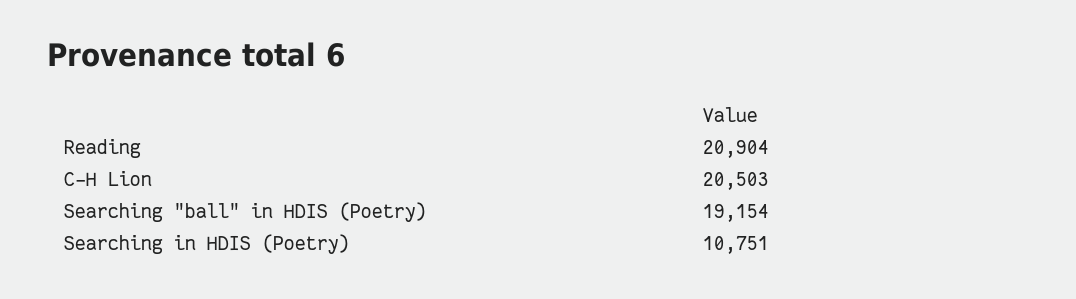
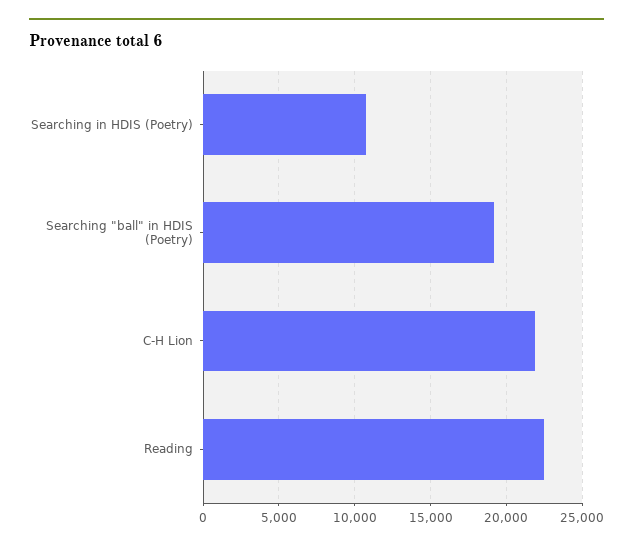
Reading: 20904 -> 22500
C-H Lion: 20503 -> 22000

